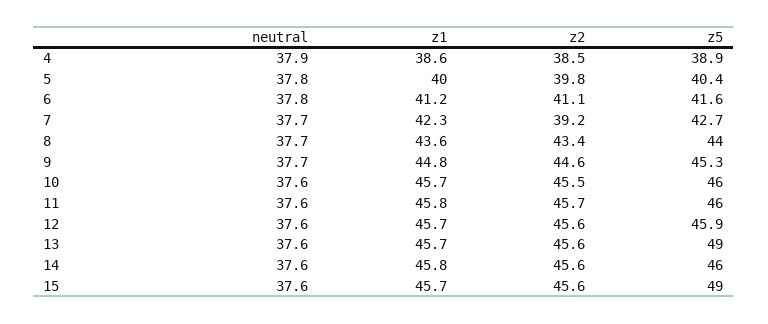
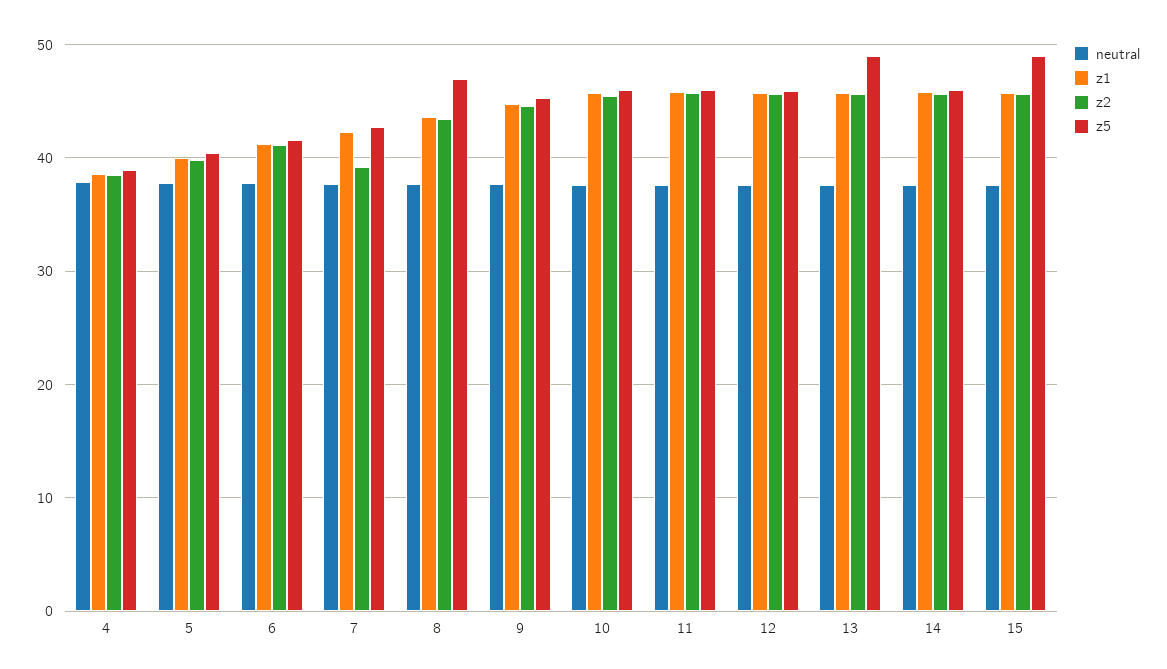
z5, 8: 44 -> 47

